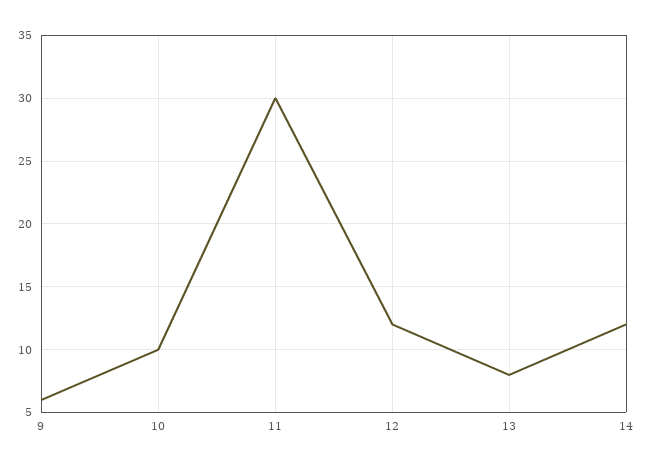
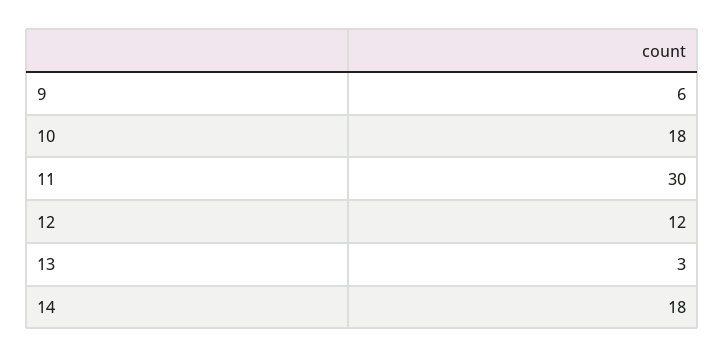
10: 10 -> 18
13: 8 -> 3
14: 12 -> 18

